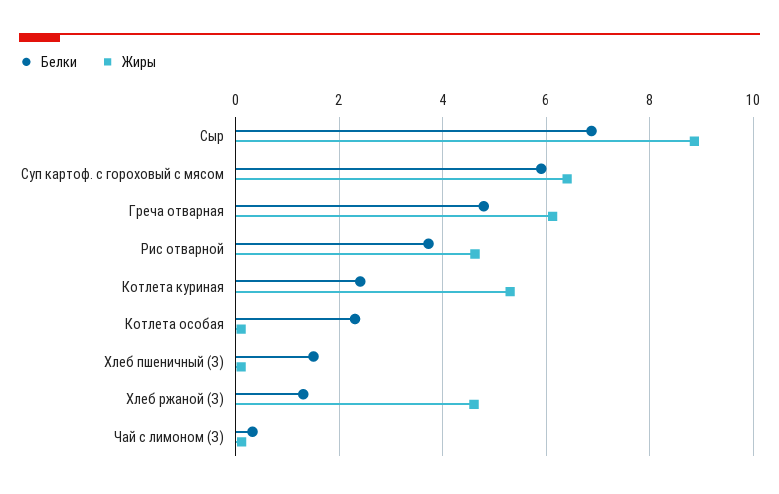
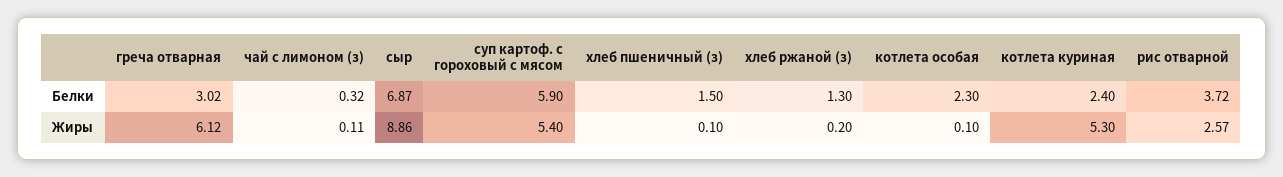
Жиры, Суп картоф. с гороховый с мясом: 6.4 -> 5.4
Белки, Греча отварная: 4.8 -> 3.02
Жиры, Рис отварной: 4.6 -> 2.57
Жиры, Хлеб ржаной (З): 4.6 -> 0.2

